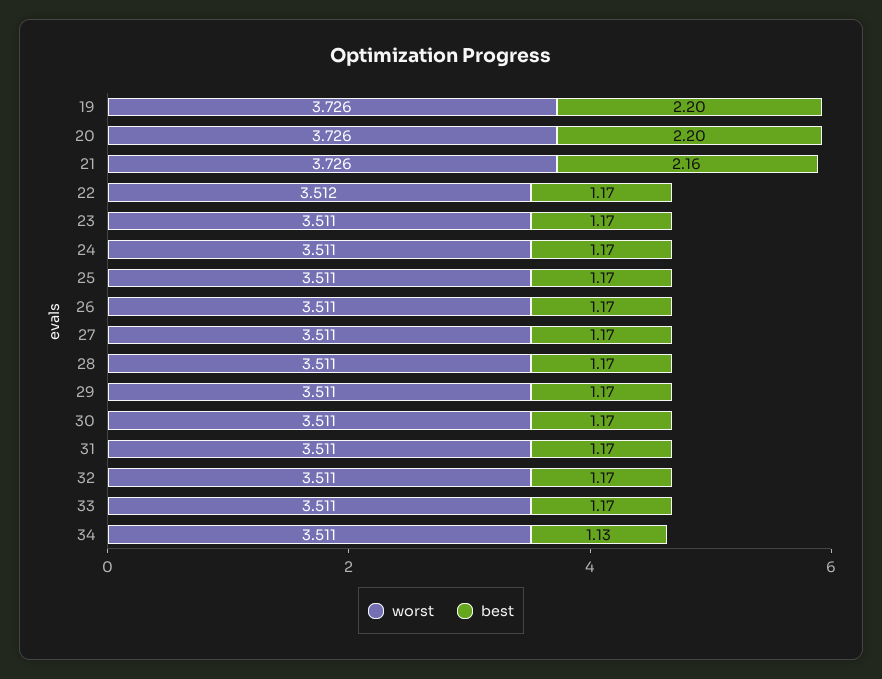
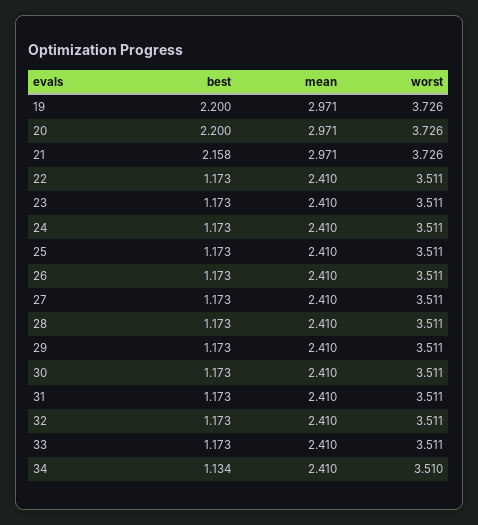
worst, 22: 3.512 -> 3.511
worst, 34: 3.511 -> 3.51
mean, 19: none -> 2.971
mean, 20: none -> 2.971
mean, 21: none -> 2.971
mean, 22: none -> 2.41
mean, 23: none -> 2.41
mean, 24: none -> 2.41
mean, 25: none -> 2.41
mean, 26: none -> 2.41
mean, 27: none -> 2.41
mean, 28: none -> 2.41
mean, 29: none -> 2.41
mean, 30: none -> 2.41
mean, 31: none -> 2.41
mean, 32: none -> 2.41
mean, 33: none -> 2.41
mean, 34: none -> 2.41

